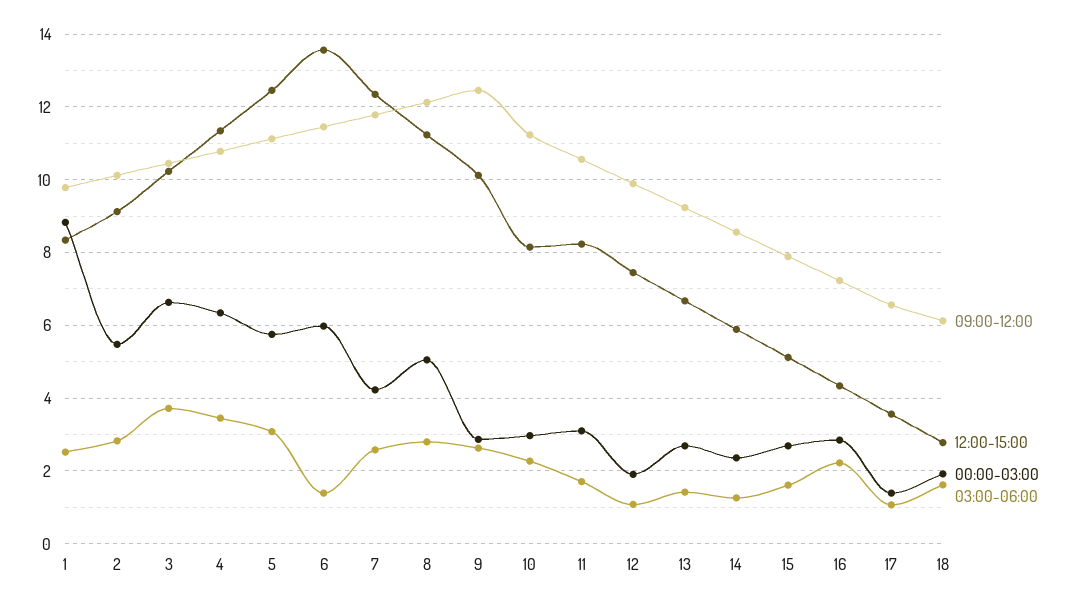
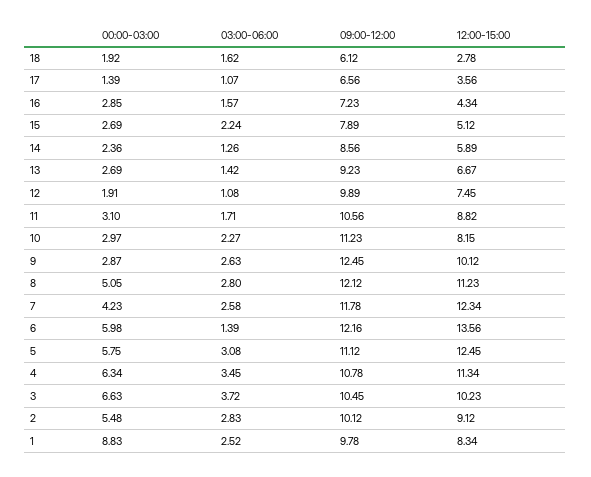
09:00-12:00, 6: 11.4 -> 12.16
12:00-15:00, 11: 8.2 -> 8.82
03:00-06:00, 15: 1.6 -> 2.24
03:00-06:00, 16: 2.2 -> 1.57

